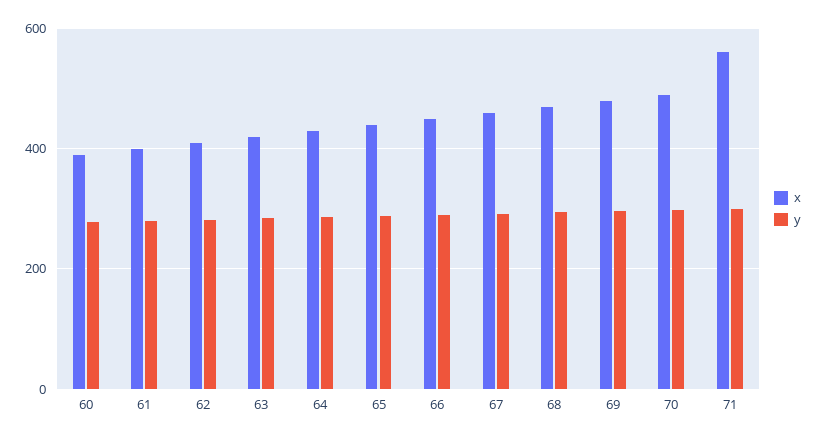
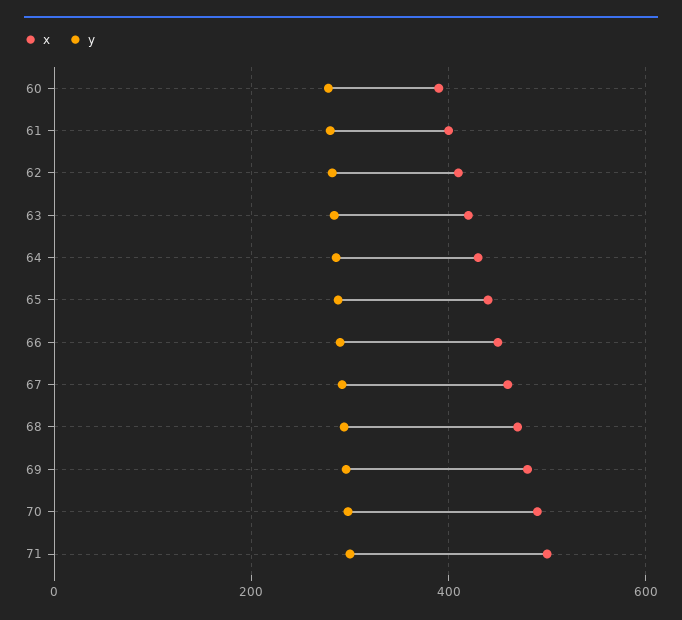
x, 71: 560 -> 500

